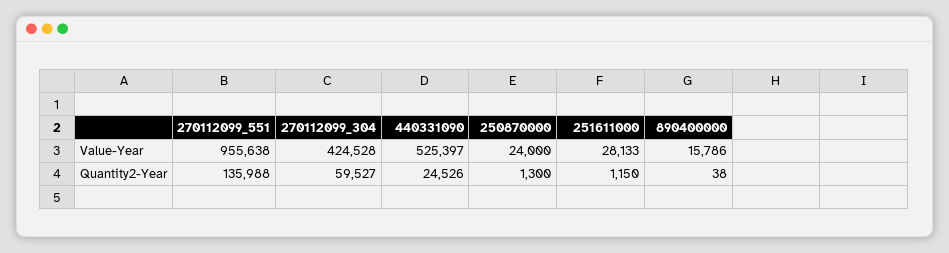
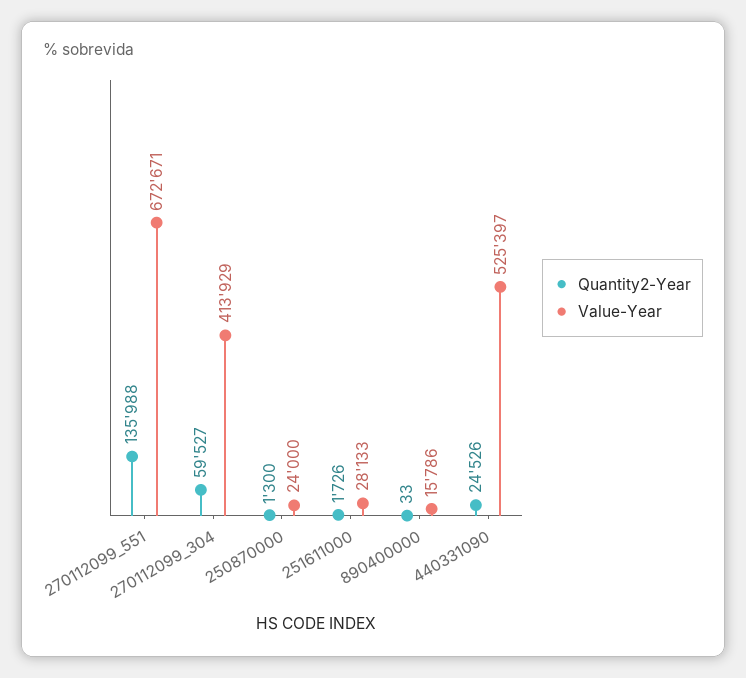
Value-Year, 270112099_551: 955638 -> 672671
Value-Year, 270112099_304: 424528 -> 413929
Quantity2-Year, 251611000: 1150 -> 1726
Quantity2-Year, 890400000: 38 -> 33

